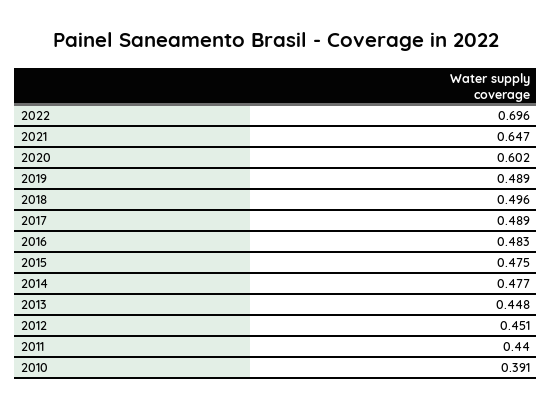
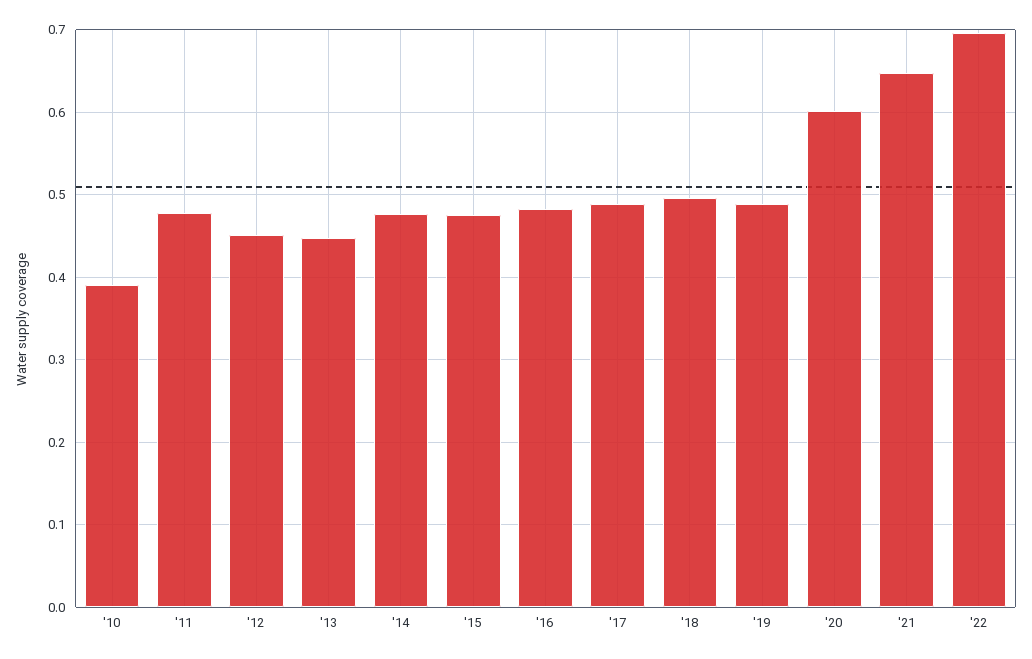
2011: 0.44 -> 0.48

